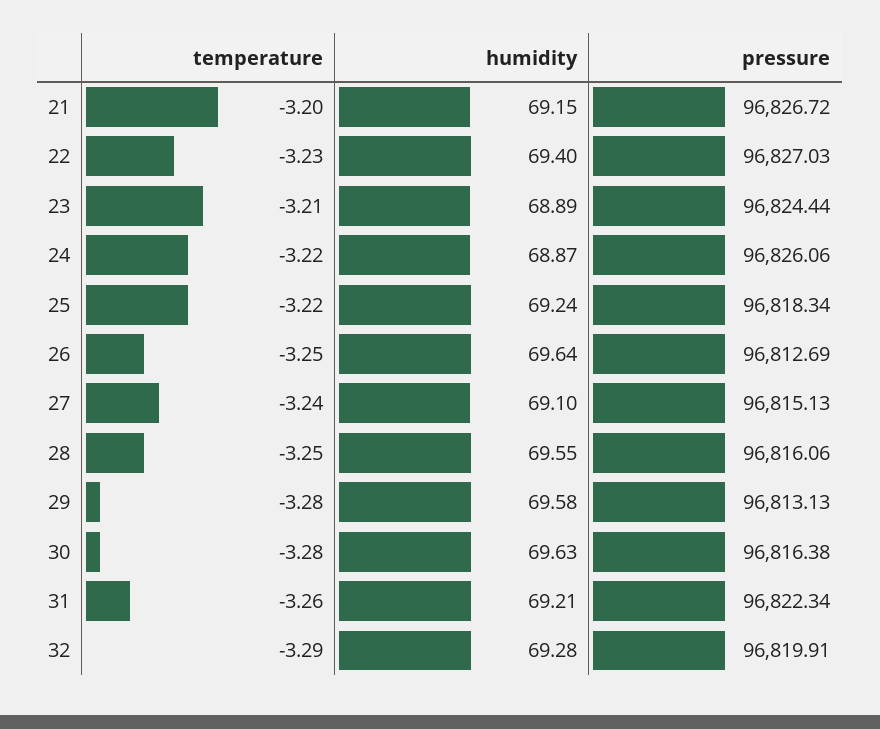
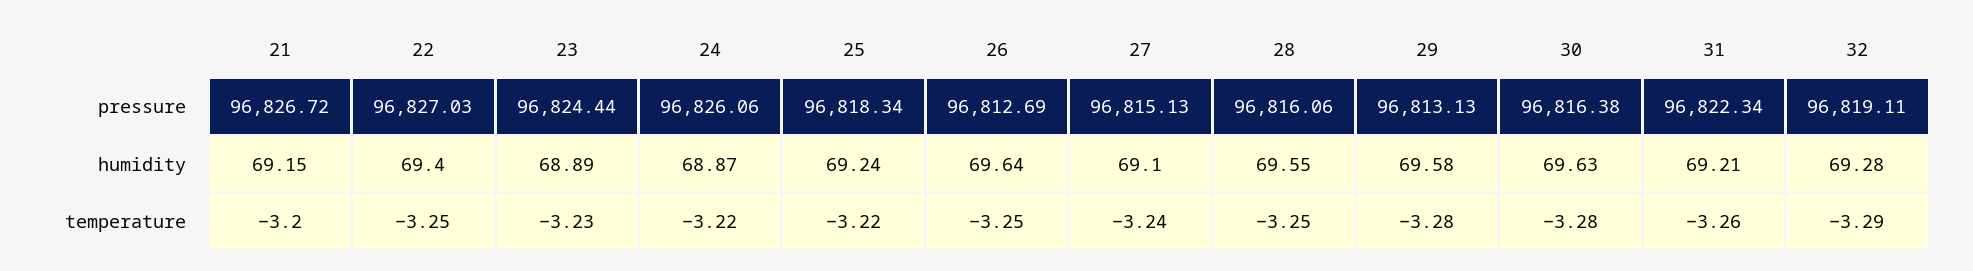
temperature, 22: -3.23 -> -3.25
temperature, 23: -3.21 -> -3.23
pressure, 32: 96819.91 -> 96819.11

